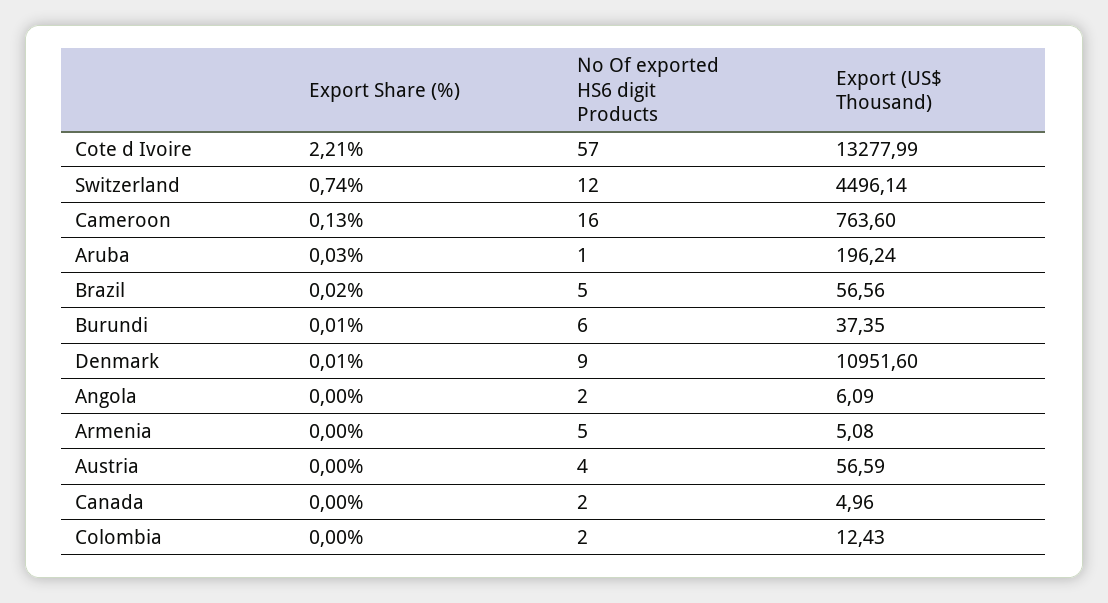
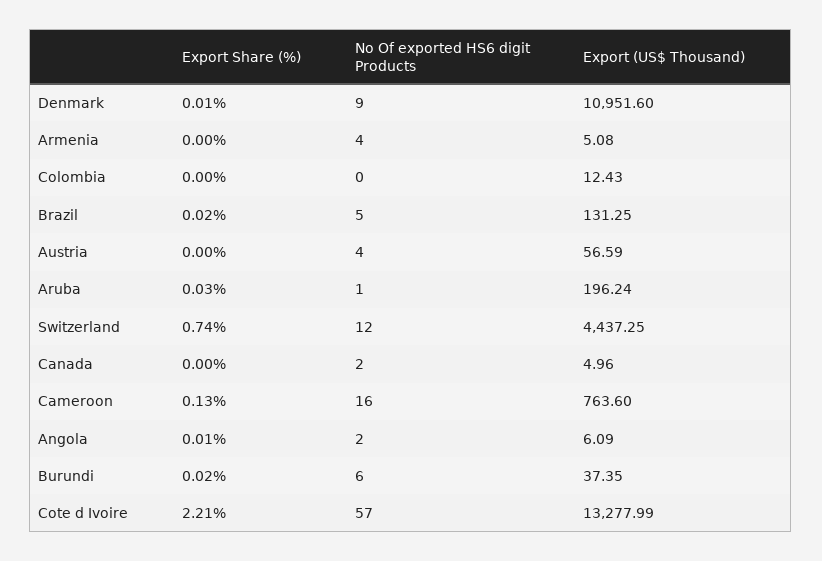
Export (US$ Thousand), Switzerland: 4496.14 -> 4437.25
Export (US$ Thousand), Brazil: 56.56 -> 131.25
Export Share (%), Burundi: 0.01 -> 0.02
Export Share (%), Angola: 0 -> 0.01
No Of exported HS6 digit Products, Armenia: 5 -> 4
No Of exported HS6 digit Products, Colombia: 2 -> 0

